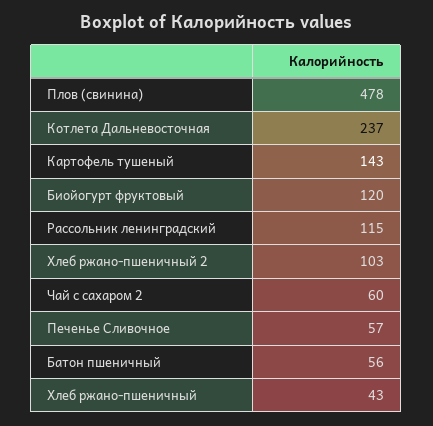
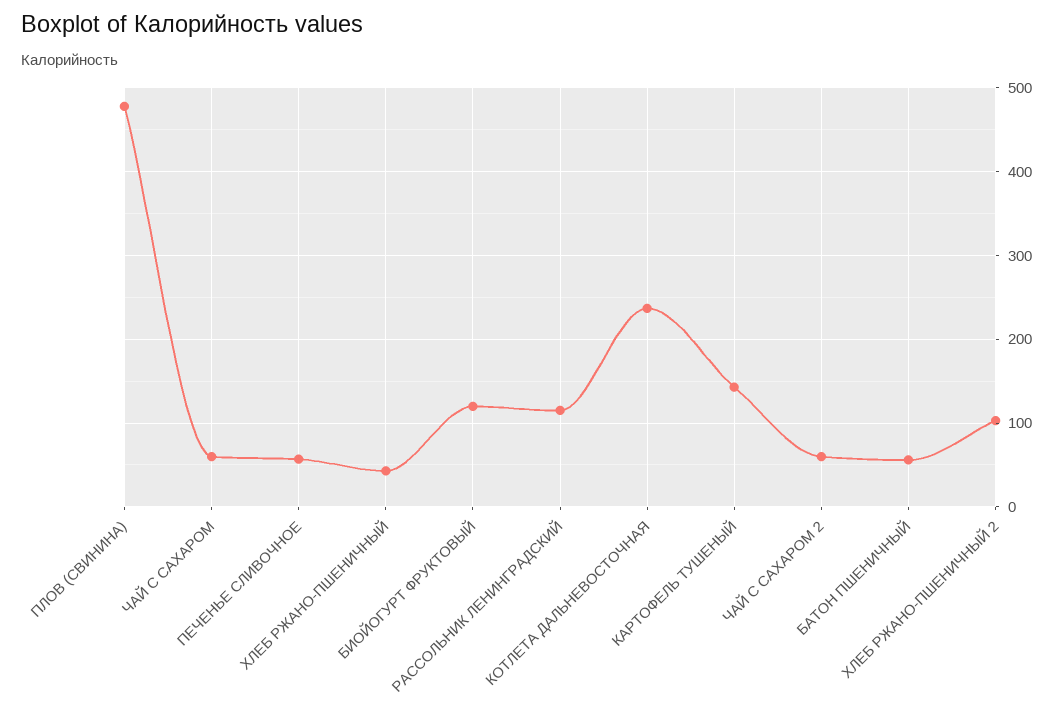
ЧАЙ С САХАРОМ: none -> 60

